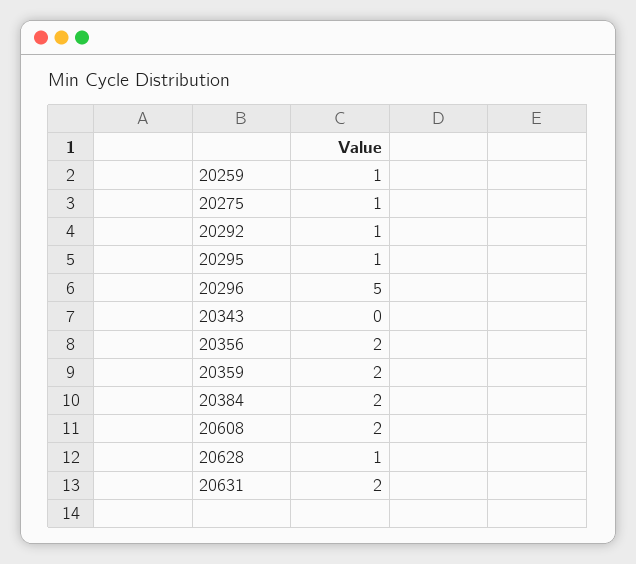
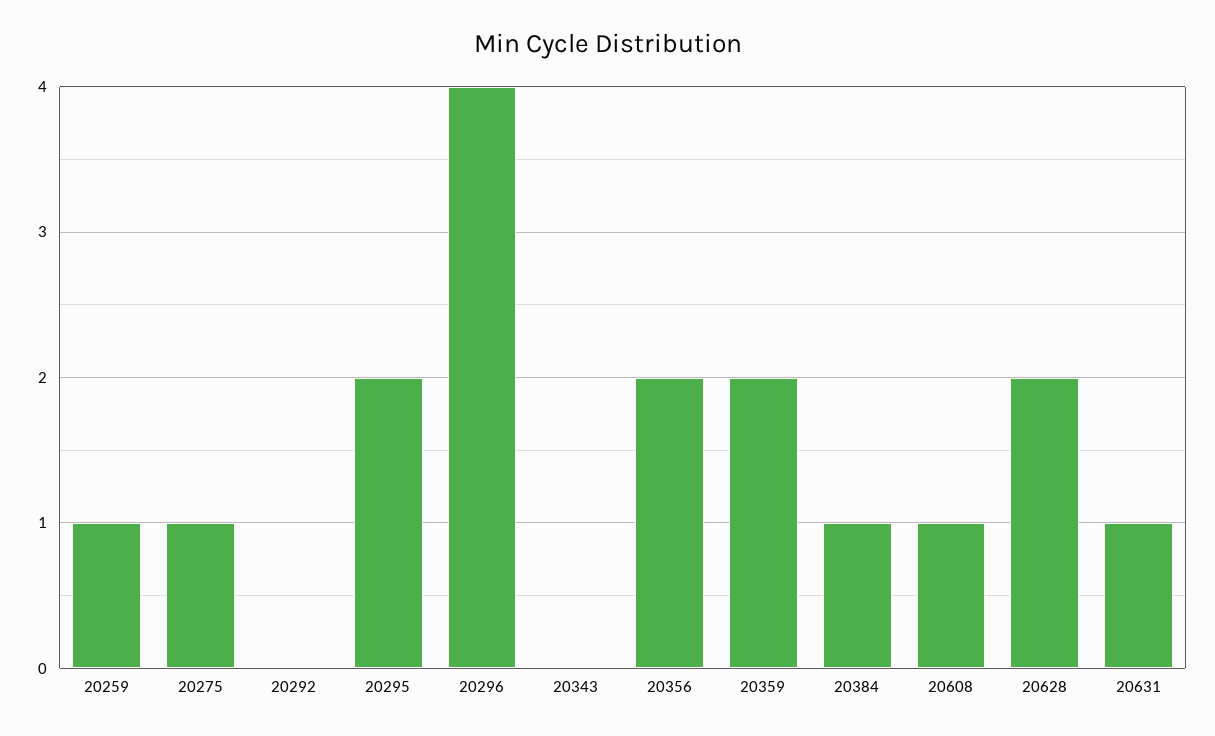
20292: 1 -> 0
20295: 1 -> 2
20296: 5 -> 4
20384: 2 -> 1
20608: 2 -> 1
20628: 1 -> 2
20631: 2 -> 1

